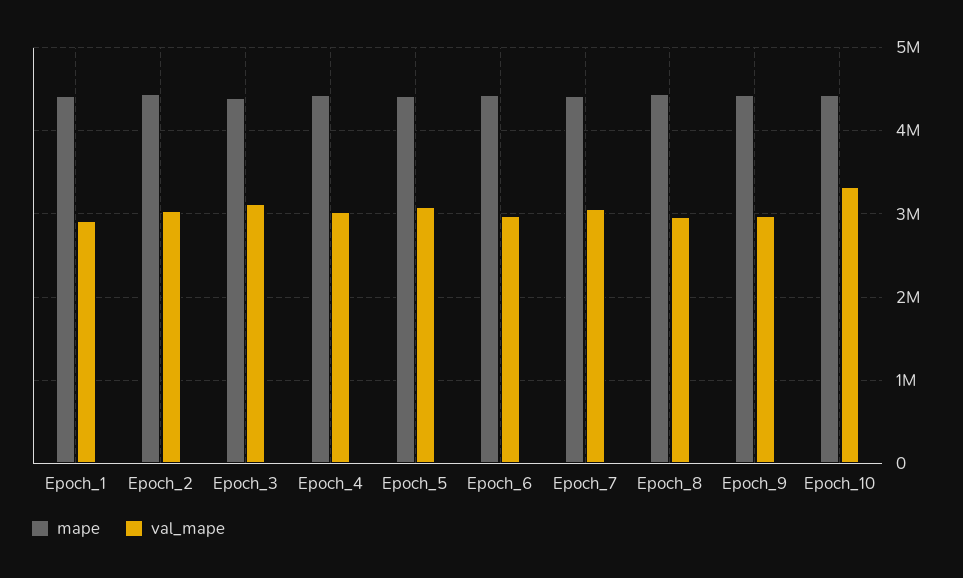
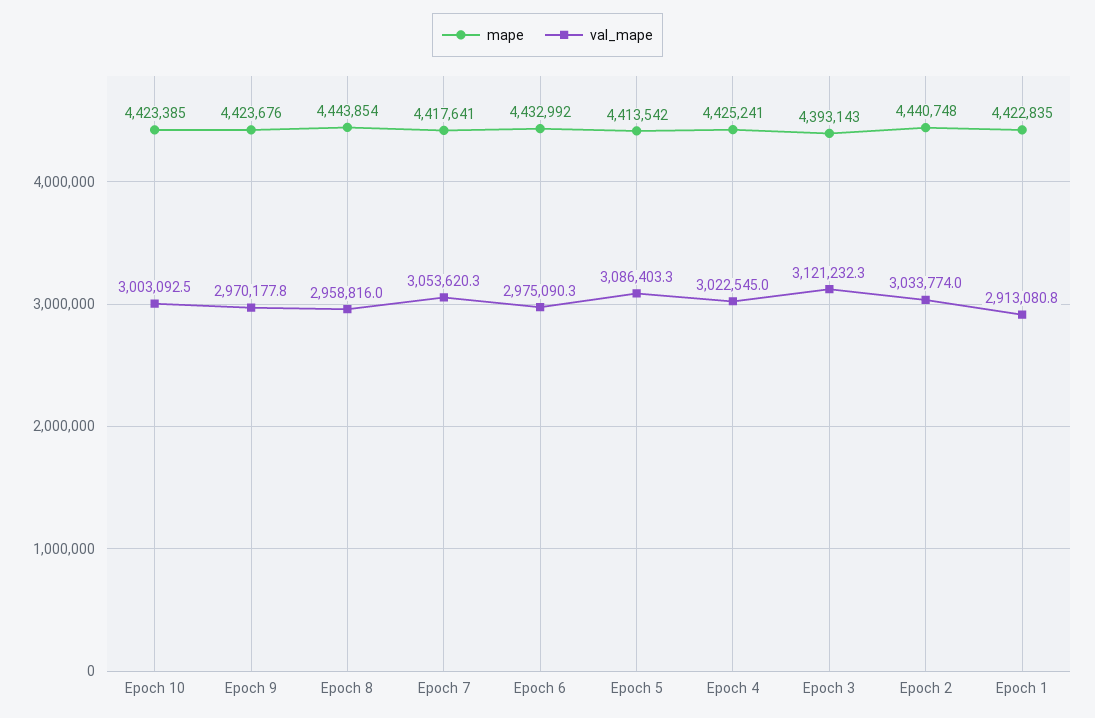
val_mape, Epoch_10: 3300000 -> 3003092.5

